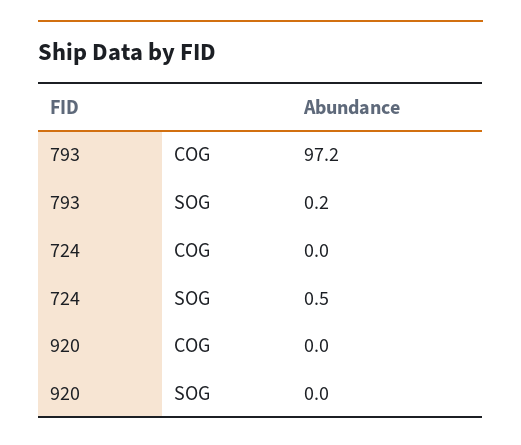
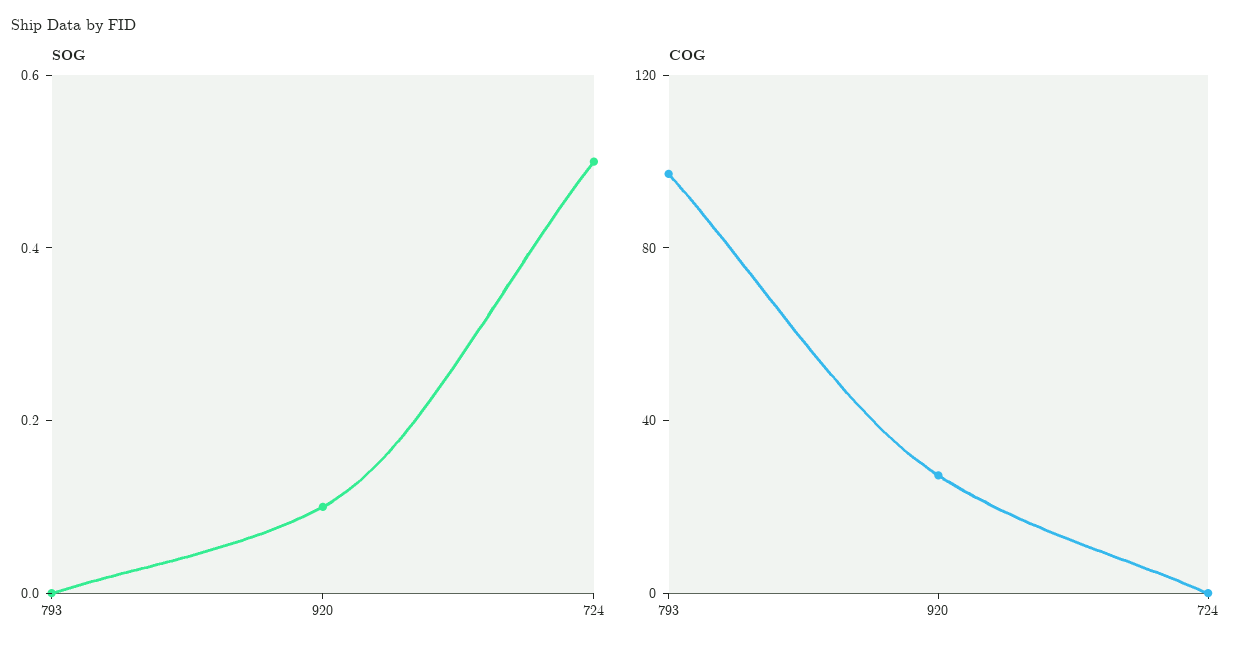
SOG, 793: 0.2 -> 0
COG, 920: 0 -> 30
SOG, 920: 0 -> 0.1

